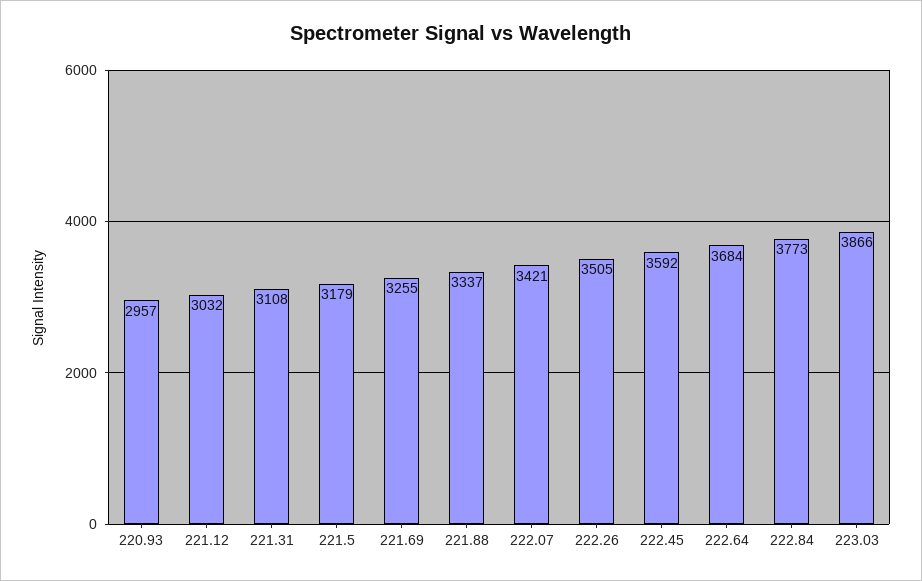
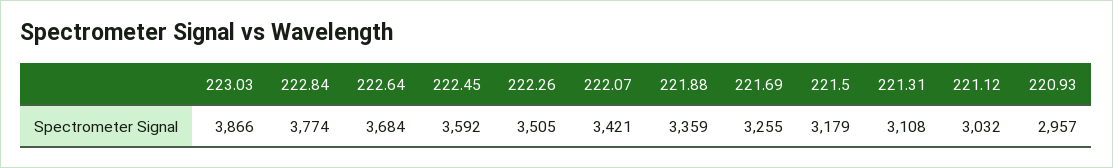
221.88: 3337 -> 3359
222.84: 3773 -> 3774

